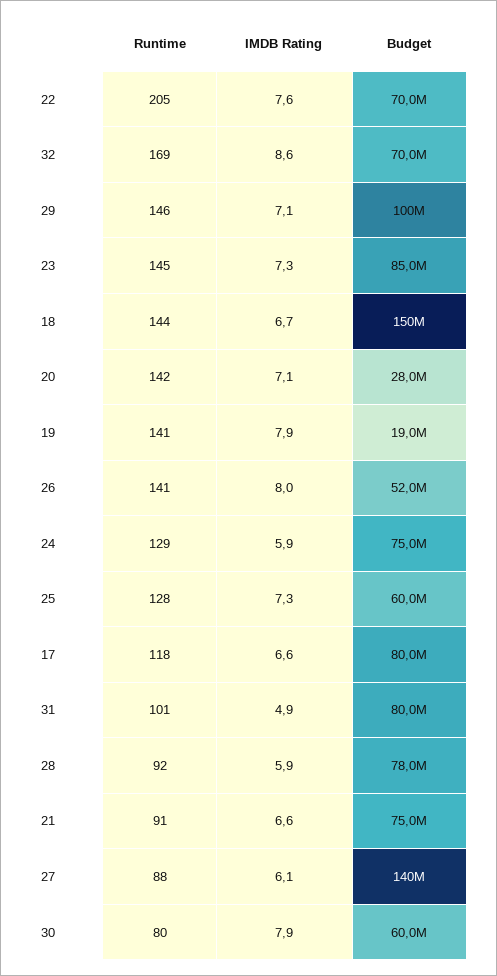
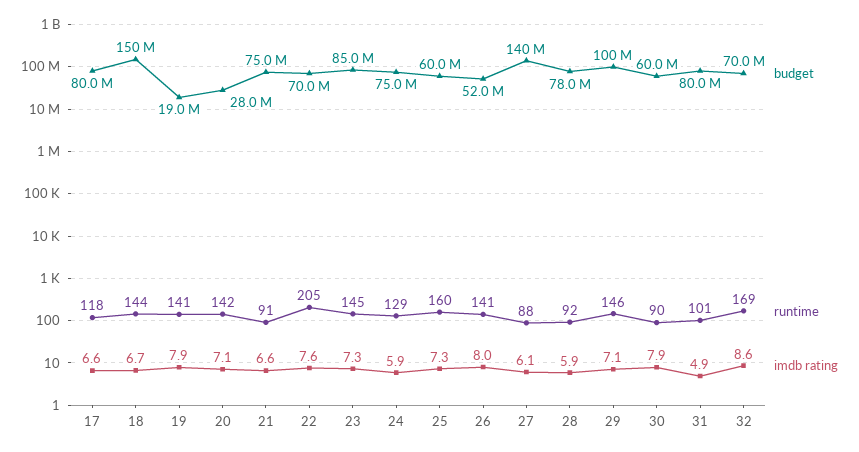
Runtime, 25: 128 -> 160
Runtime, 30: 80 -> 90

